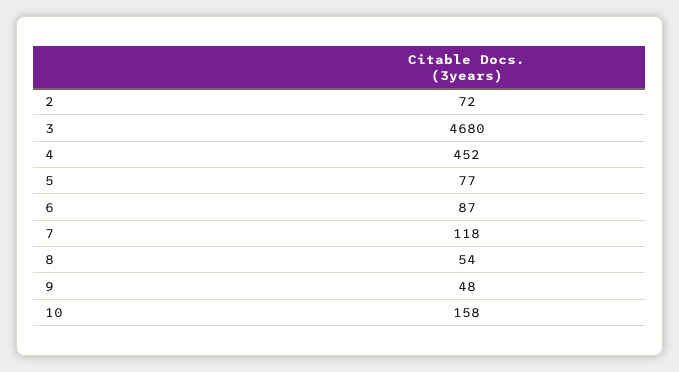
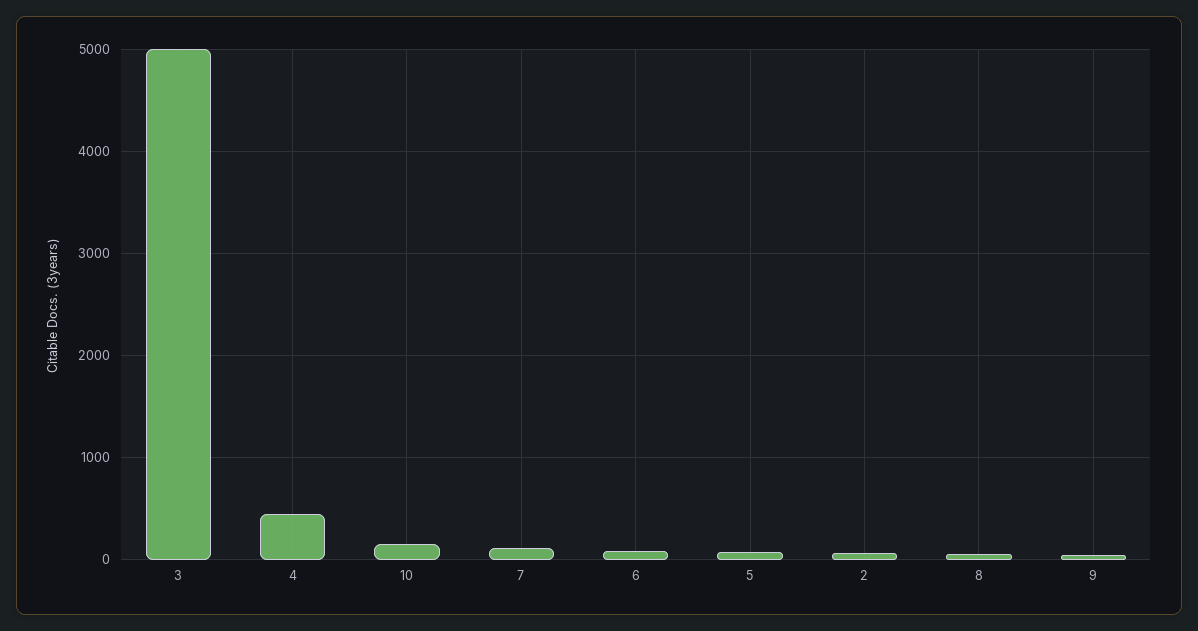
3: 4680 -> 5000

